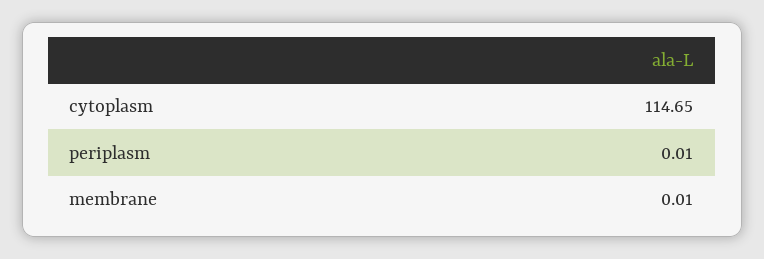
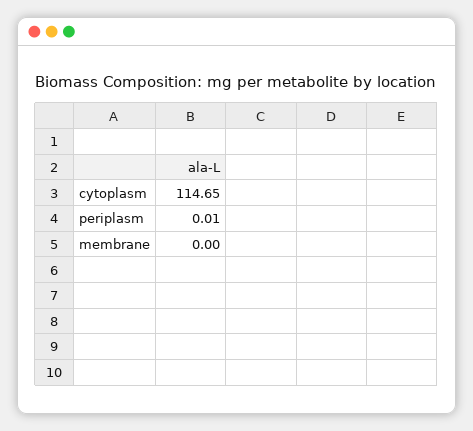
membrane: 0.01 -> 0

